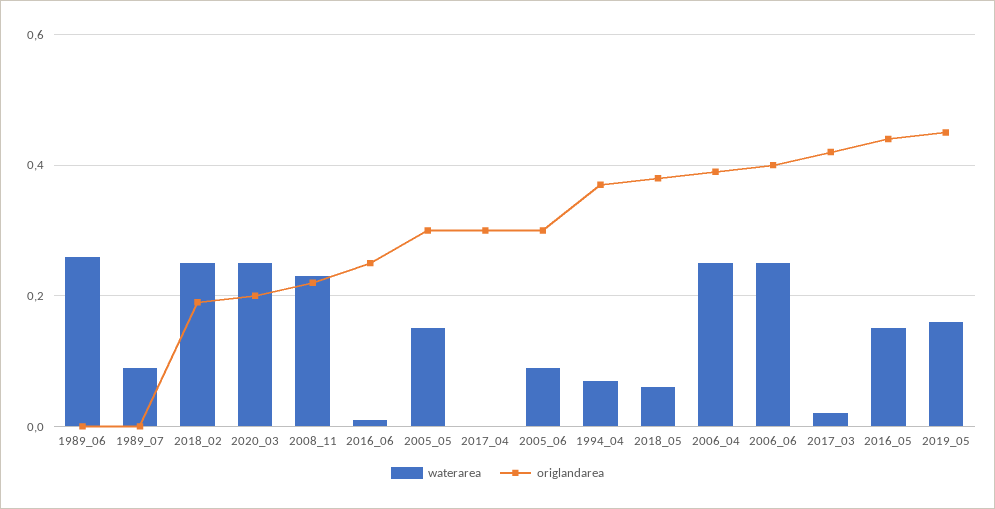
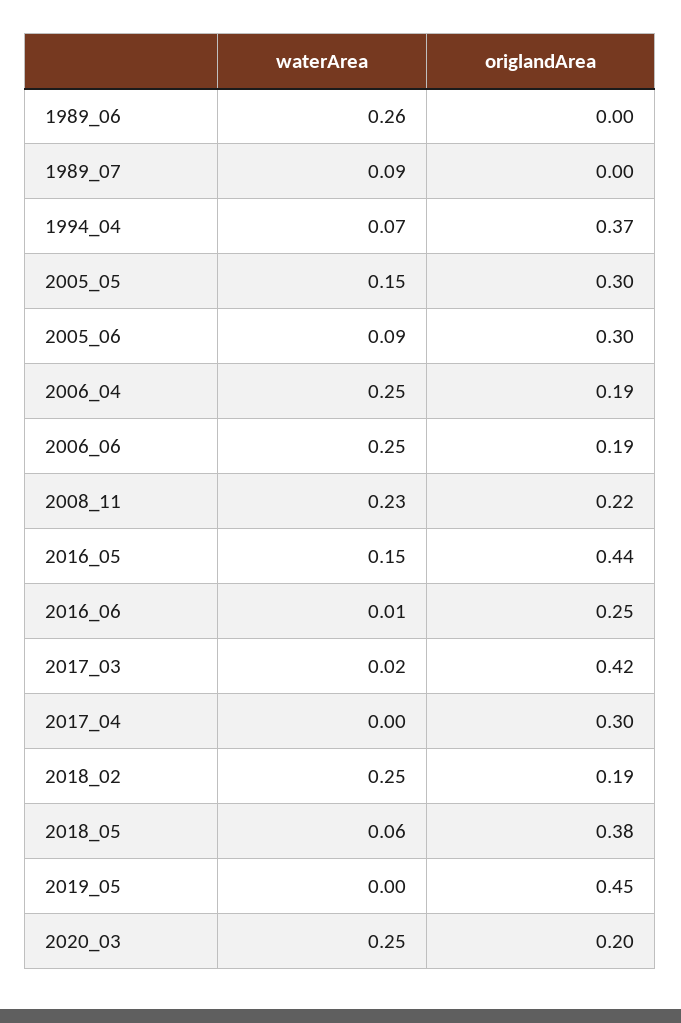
origlandarea, 2006_04: 0.4 -> 0.19
origlandarea, 2006_06: 0.4 -> 0.19
waterarea, 2019_05: 0.15 -> 0

